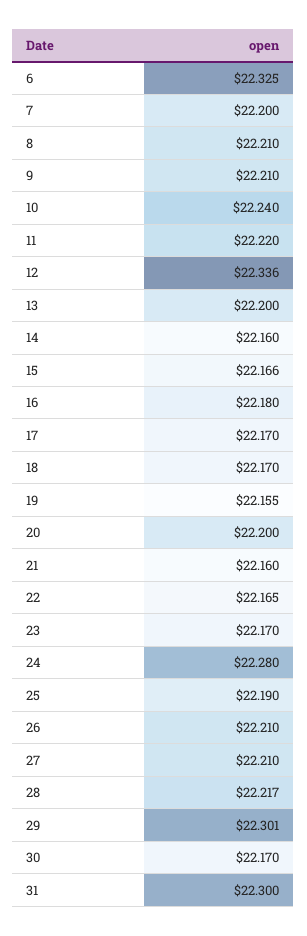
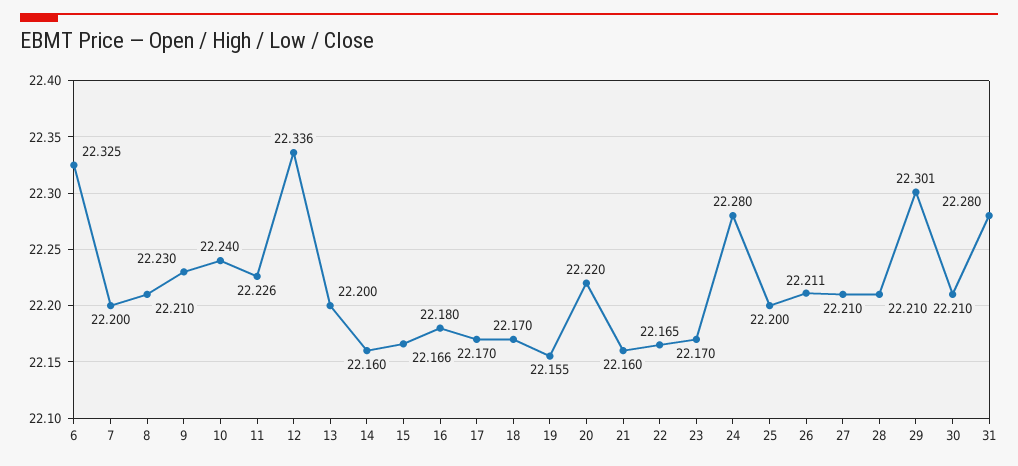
9: 22.21 -> 22.23
11: 22.22 -> 22.226
20: 22.2 -> 22.22
25: 22.19 -> 22.2
26: 22.21 -> 22.211
28: 22.217 -> 22.21
30: 22.17 -> 22.21
31: 22.3 -> 22.28

